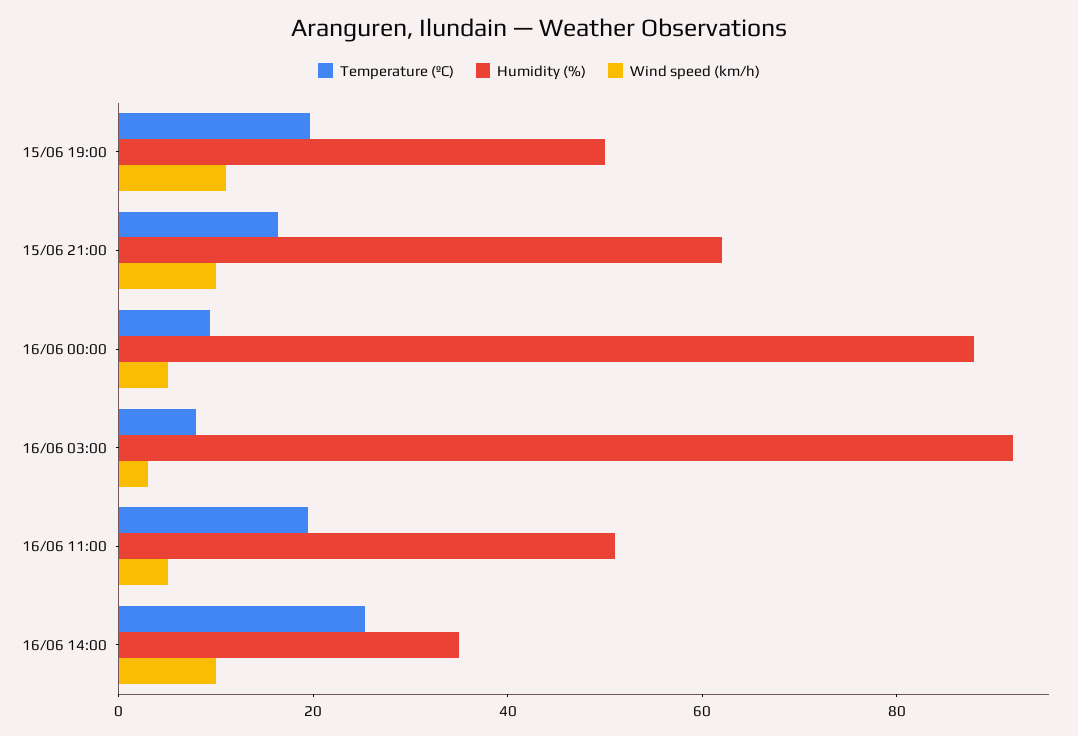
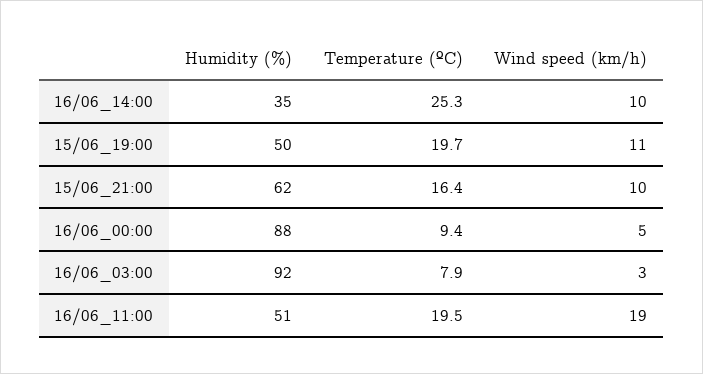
Wind speed (km/h), 16/06 11:00: 5 -> 19

